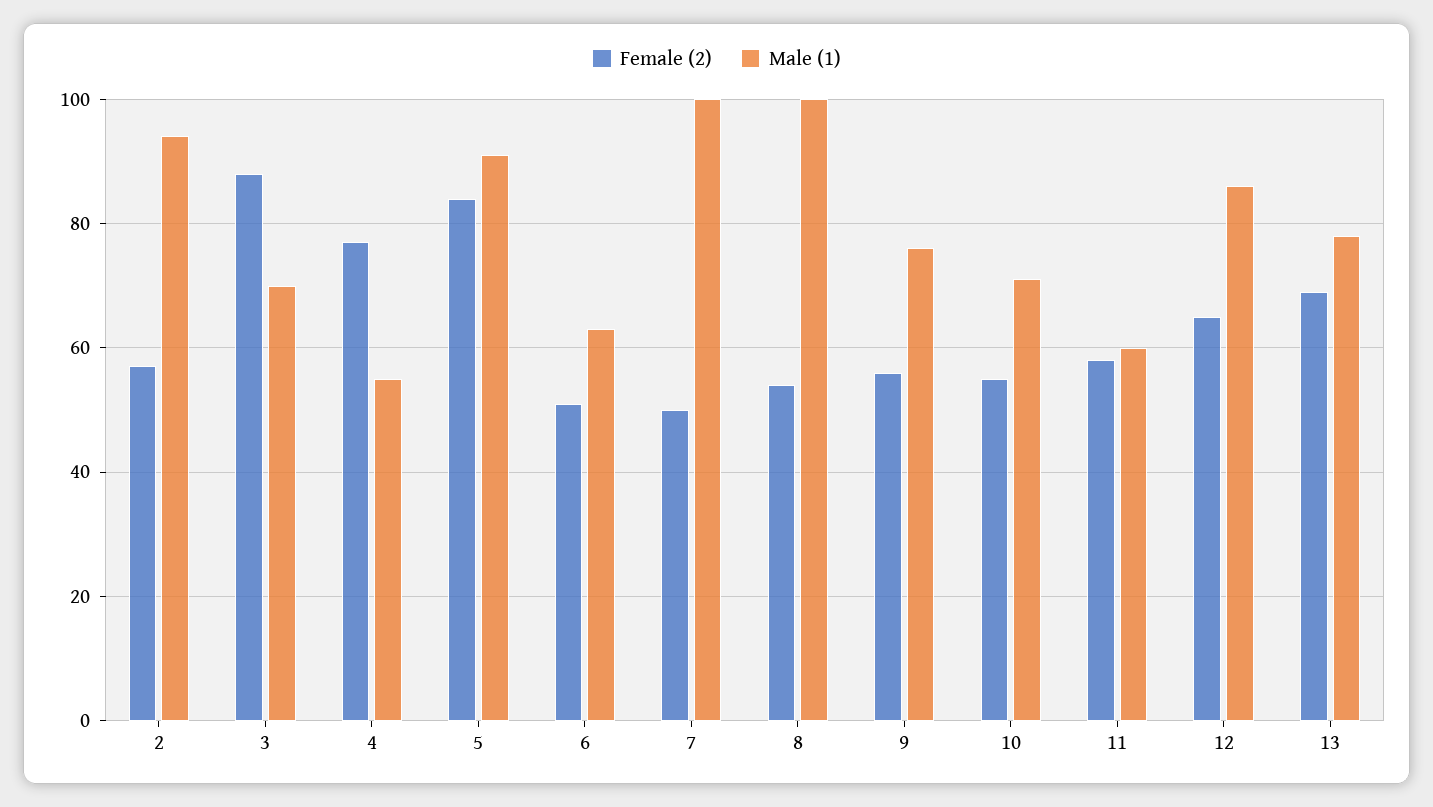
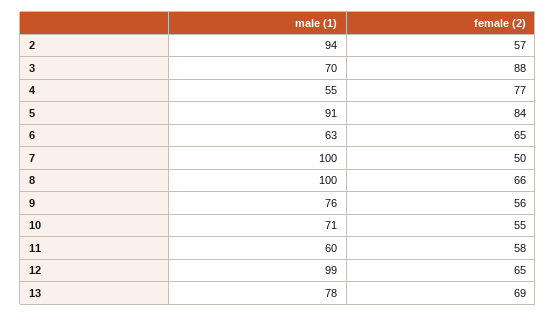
Female (2), 6: 50 -> 65
Female (2), 8: 55 -> 66
Male (1), 12: 85 -> 99

